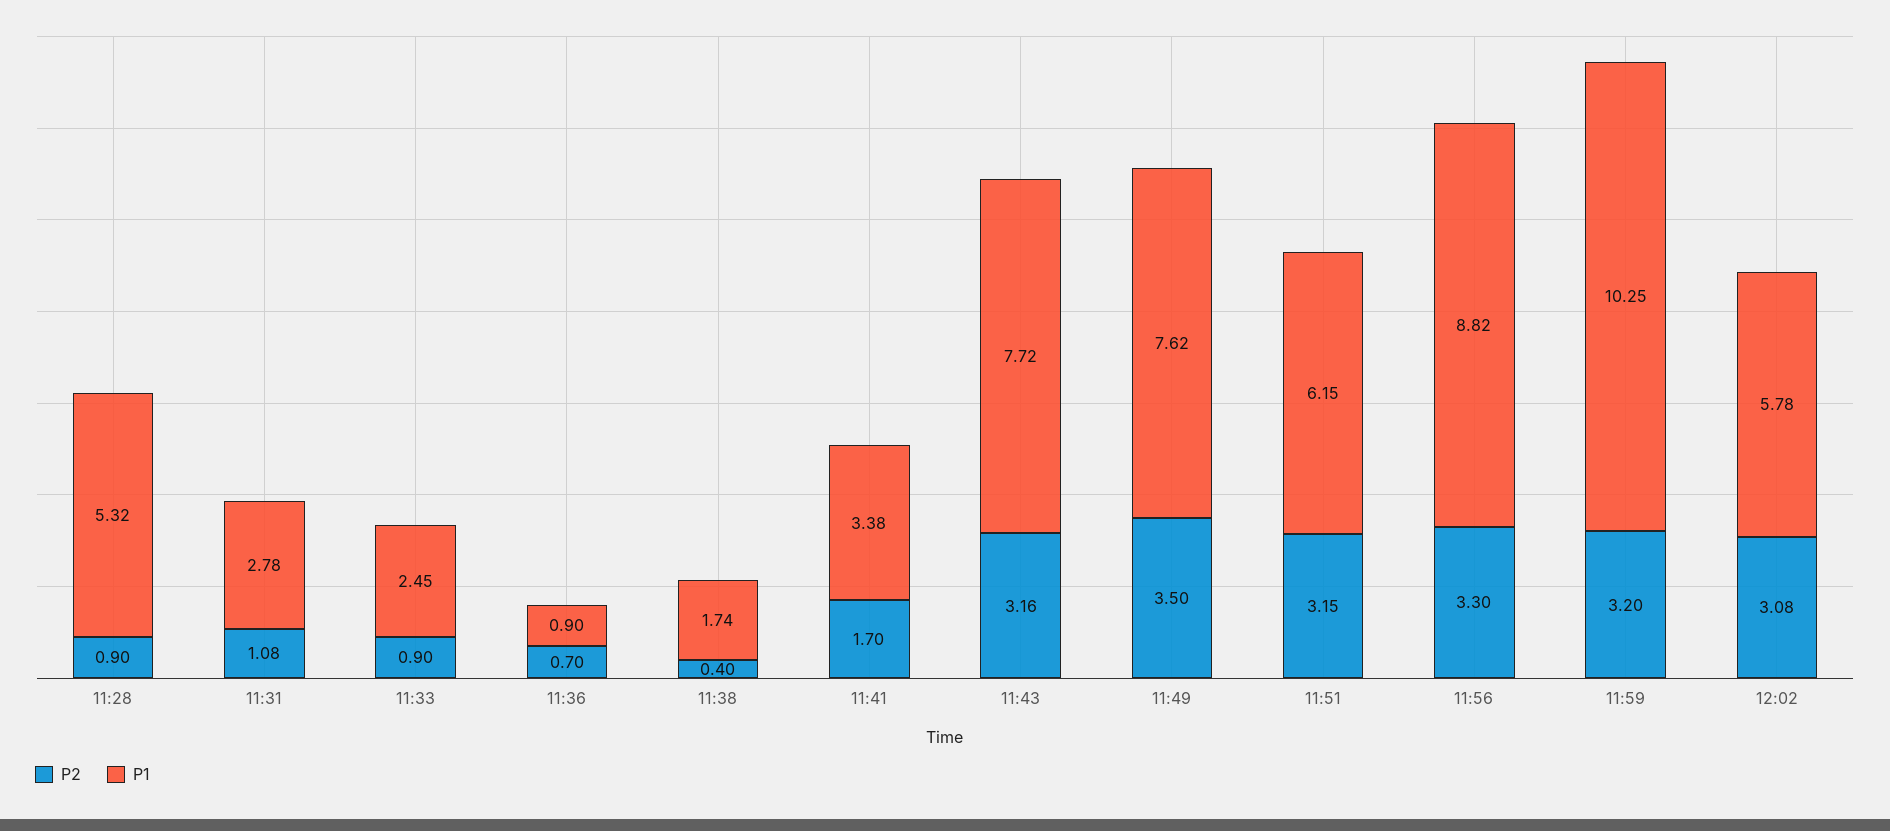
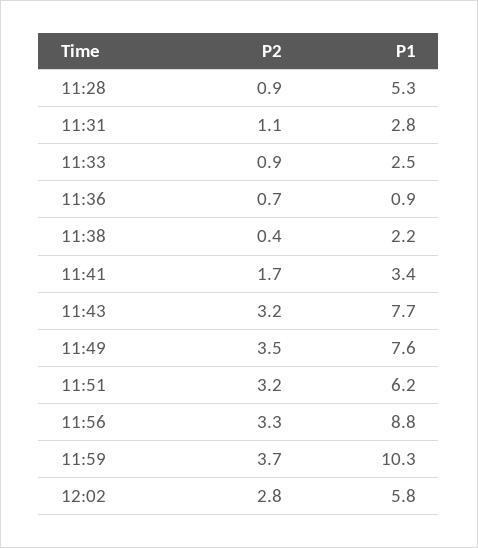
P1, 11:38: 1.74 -> 2.2
P2, 11:59: 3.2 -> 3.7
P2, 12:02: 3.08 -> 2.8

